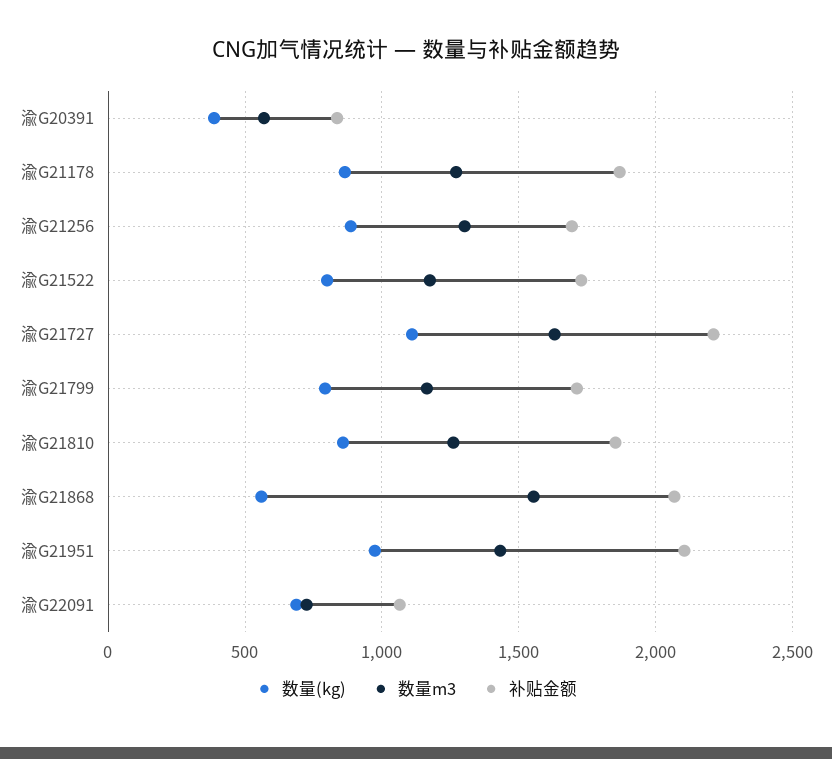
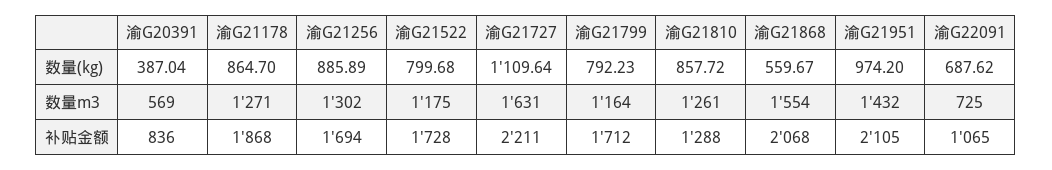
补贴金额, 渝G21810: 1850 -> 1288

